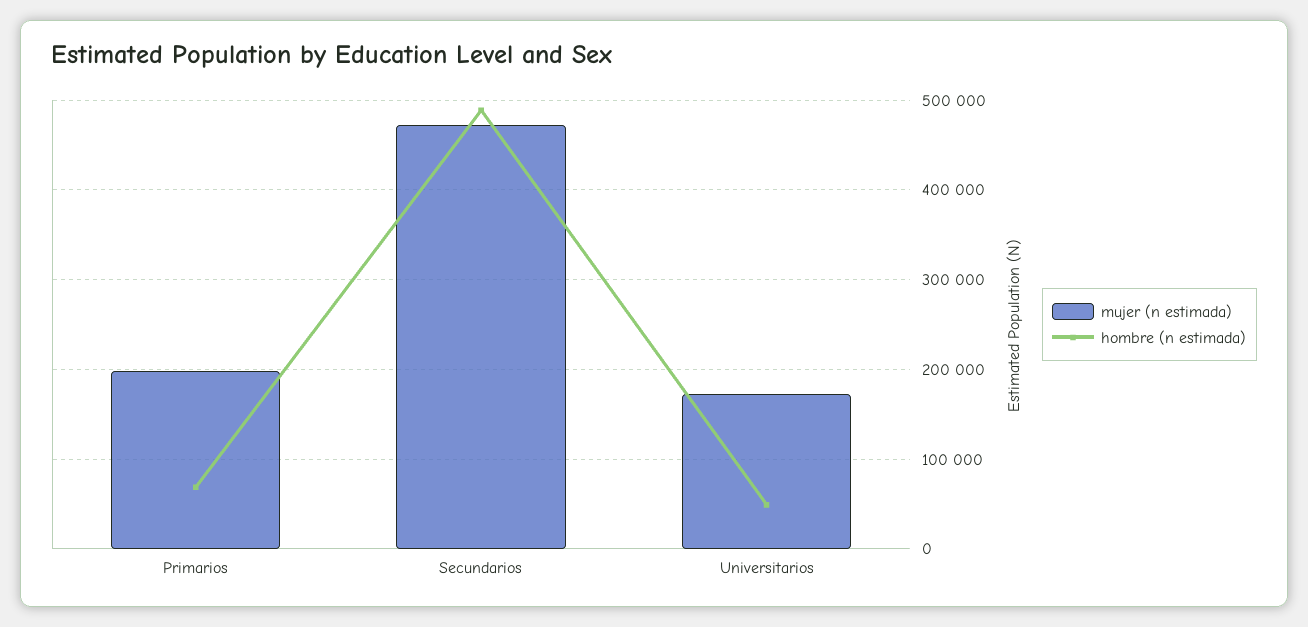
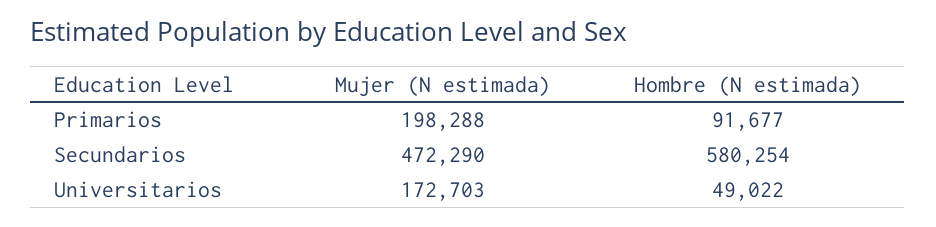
hombre (n estimada), Primarios: 70000 -> 91677
hombre (n estimada), Secundarios: 490000 -> 580254

